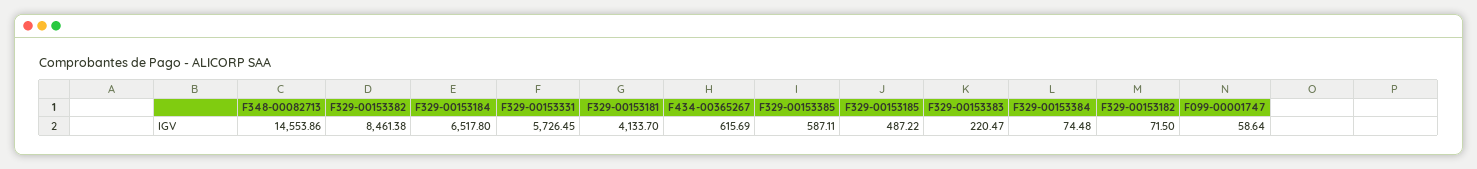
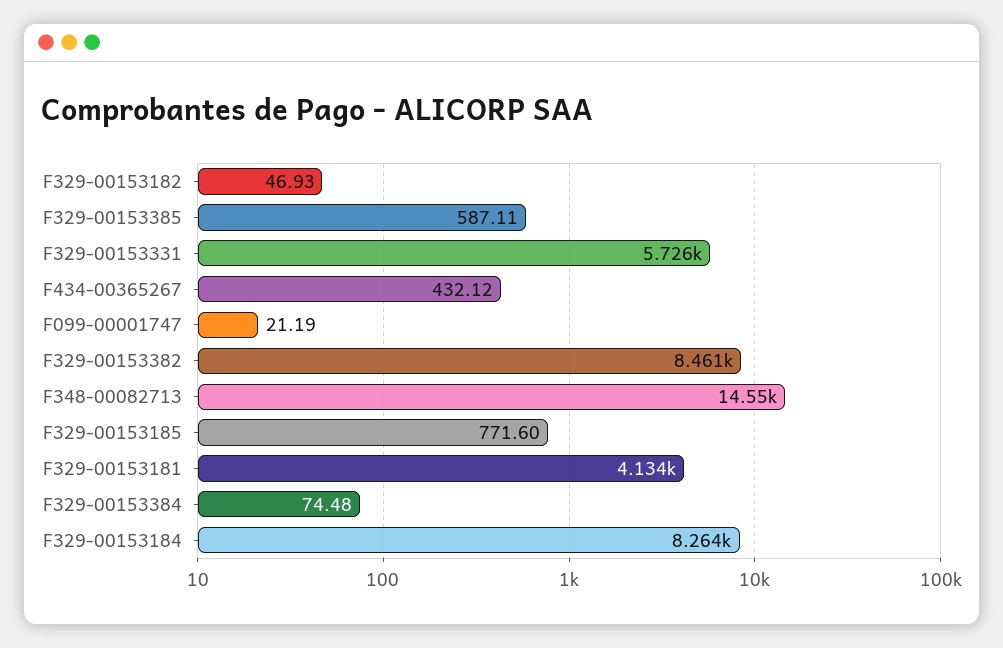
F329-00153184: 6517.8 -> 8264
F434-00365267: 615.69 -> 432.12
F329-00153185: 487.22 -> 771.6
F329-00153383: 220.47 -> none
F329-00153182: 71.5 -> 46.93
F099-00001747: 58.64 -> 21.19

